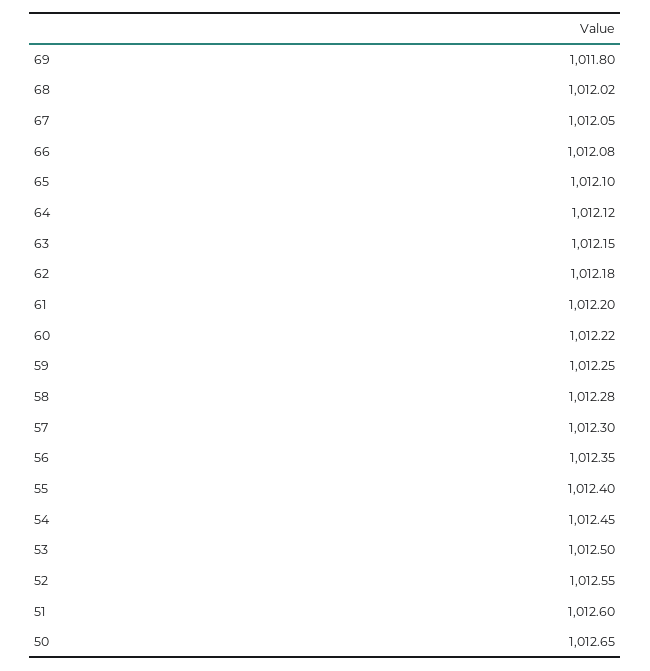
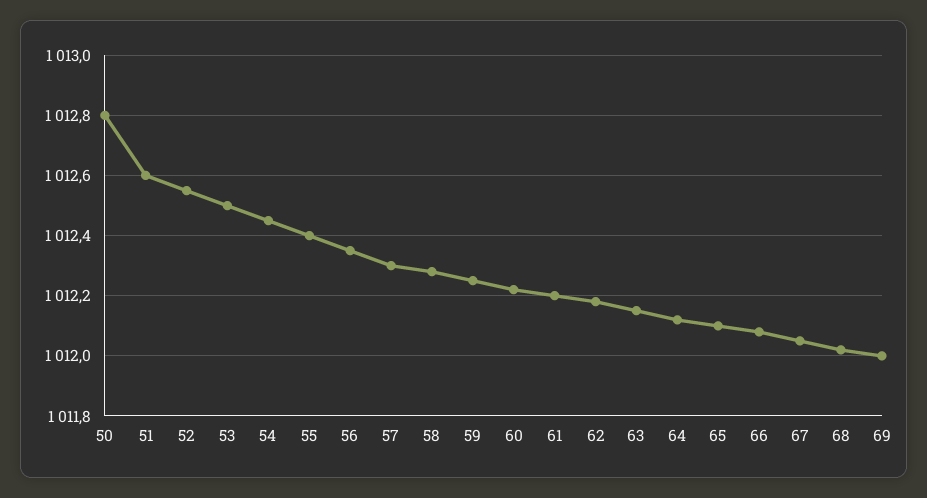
69: 1011.8 -> 1012
50: 1012.65 -> 1012.8

